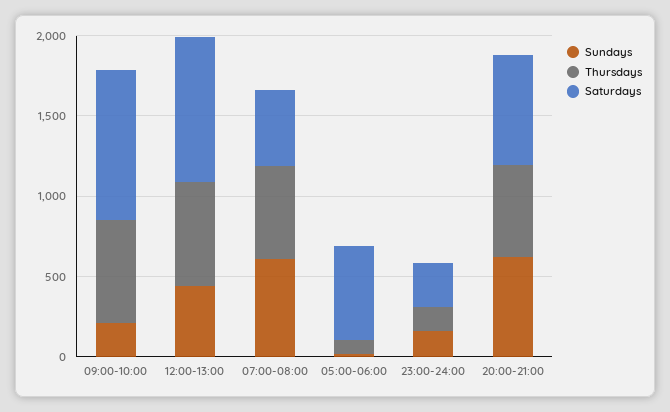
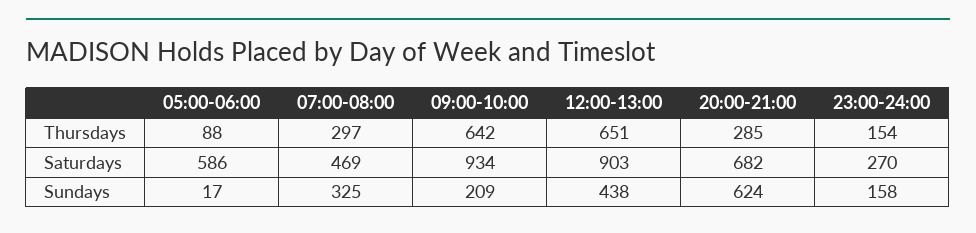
Sundays, 07:00-08:00: 600 -> 325
Thursdays, 07:00-08:00: 600 -> 297
Thursdays, 20:00-21:00: 600 -> 285

